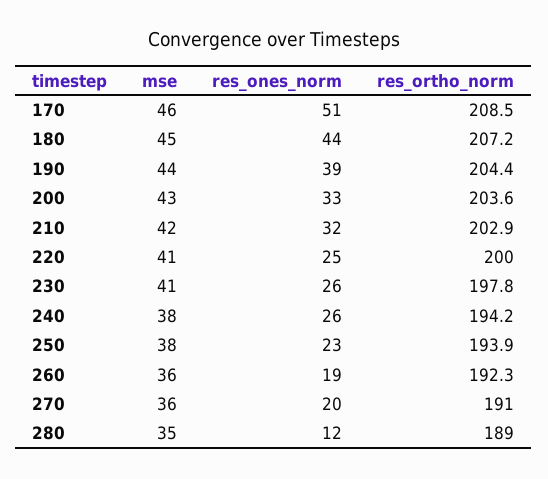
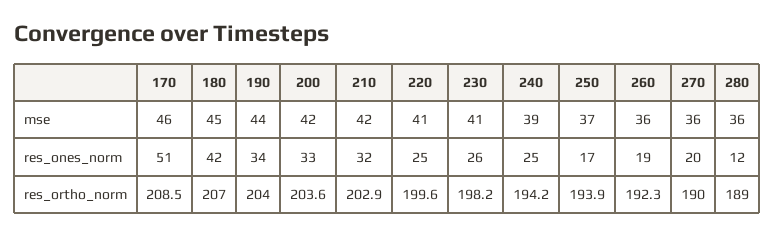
res_ones_norm, 180: 44 -> 42
res_ortho_norm, 180: 207.2 -> 207
res_ones_norm, 190: 39 -> 34
res_ortho_norm, 190: 204.4 -> 204
mse, 200: 43 -> 42
res_ortho_norm, 220: 200 -> 199.6
res_ortho_norm, 230: 197.8 -> 198.2
mse, 240: 38 -> 39
res_ones_norm, 240: 26 -> 25
mse, 250: 38 -> 37
res_ones_norm, 250: 23 -> 17
res_ortho_norm, 270: 191 -> 190
mse, 280: 35 -> 36

